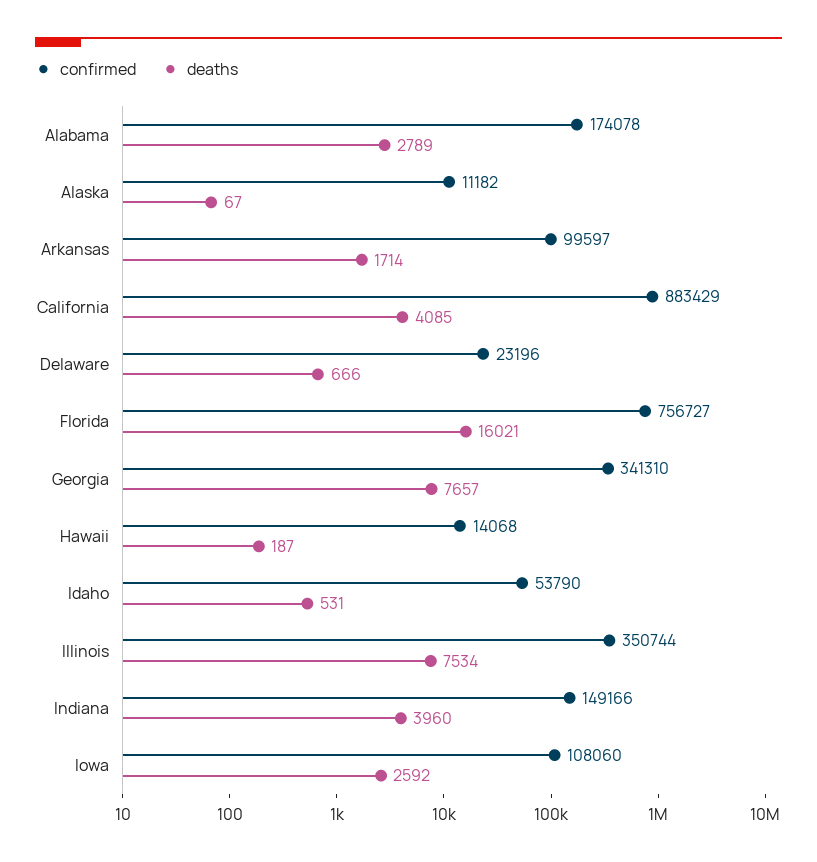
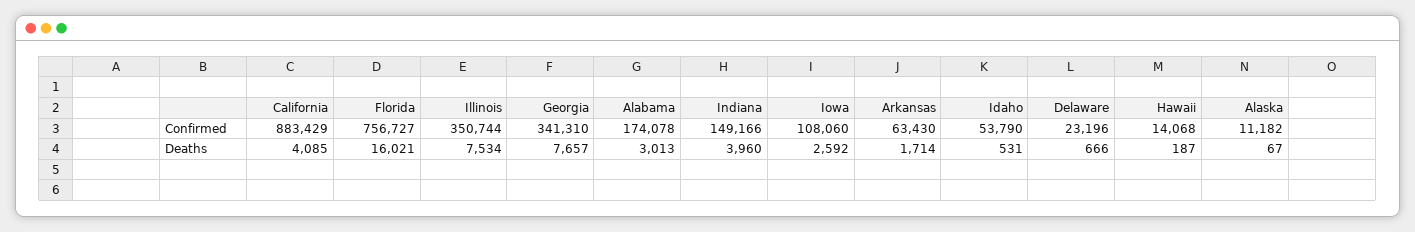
deaths, Alabama: 2789 -> 3013
confirmed, Arkansas: 99597 -> 63430

